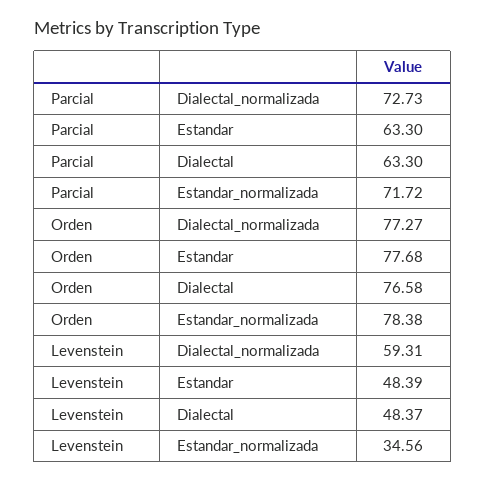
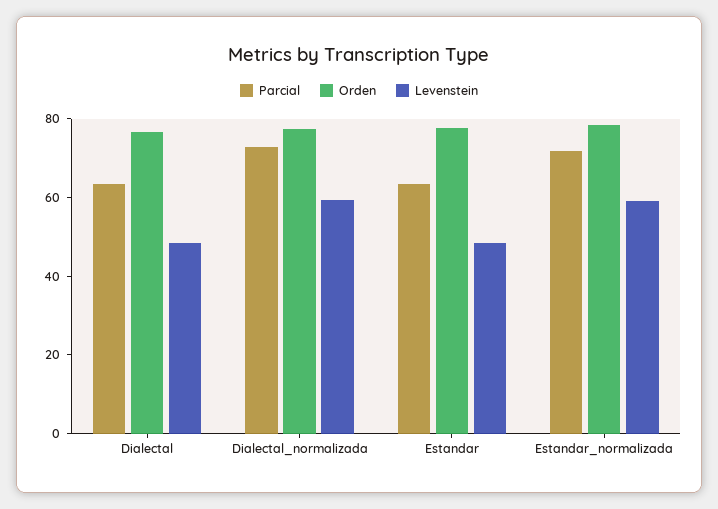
Levenstein, Estandar_normalizada: 34.56 -> 60

